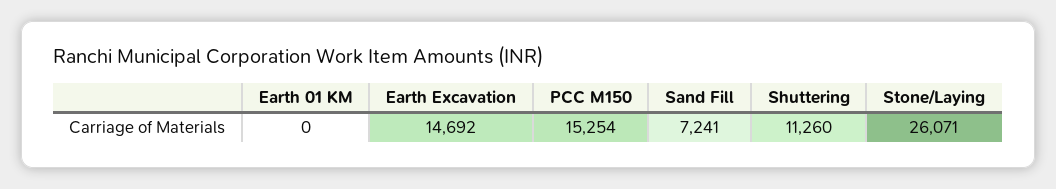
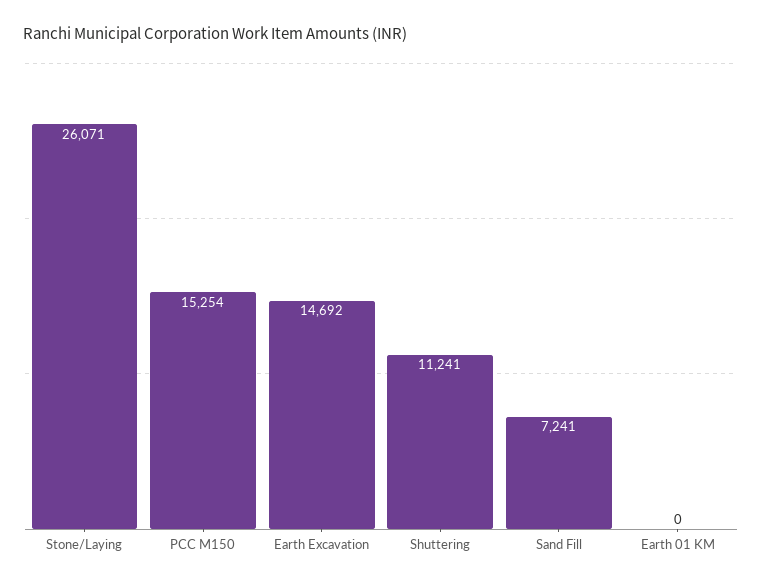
Shuttering: 11260 -> 11241

